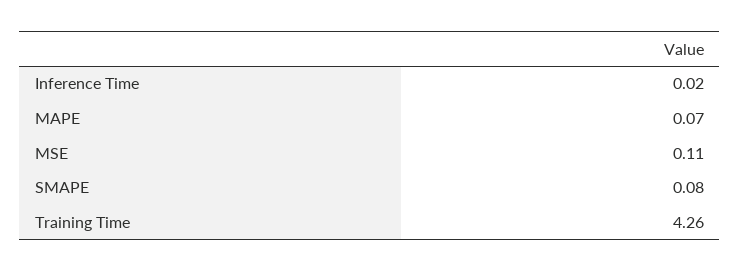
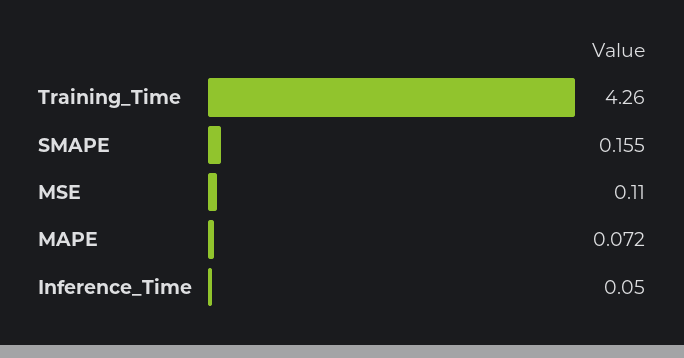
Inference Time: 0.02 -> 0.05
SMAPE: 0.08 -> 0.155

